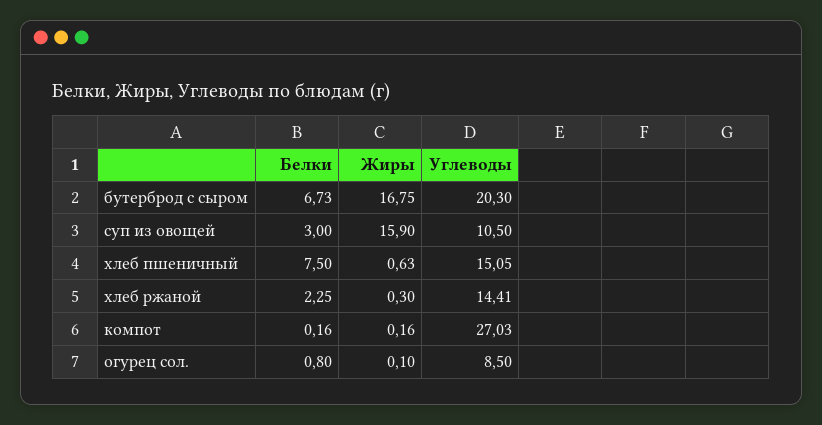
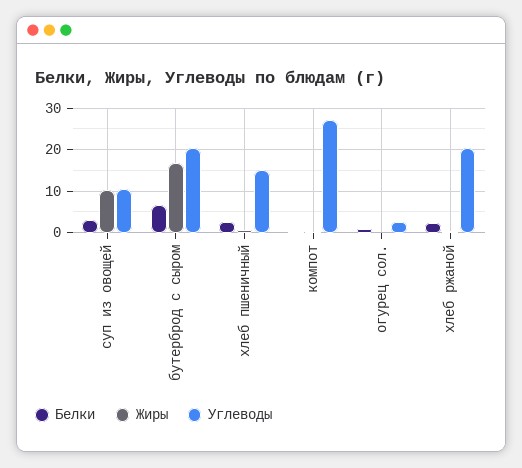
Жиры, суп из овощей: 15.9 -> 10
Белки, хлеб пшеничный: 7.5 -> 2
Углеводы, хлеб ржаной: 14.41 -> 20
Углеводы, огурец сол.: 8.5 -> 2

